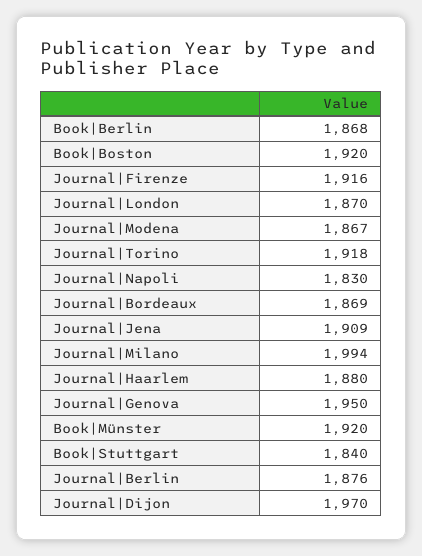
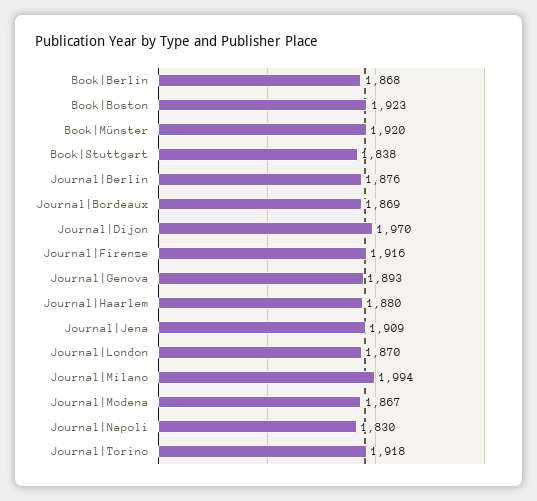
Book|Boston: 1920 -> 1923
Journal|Genova: 1950 -> 1893
Book|Stuttgart: 1840 -> 1838

